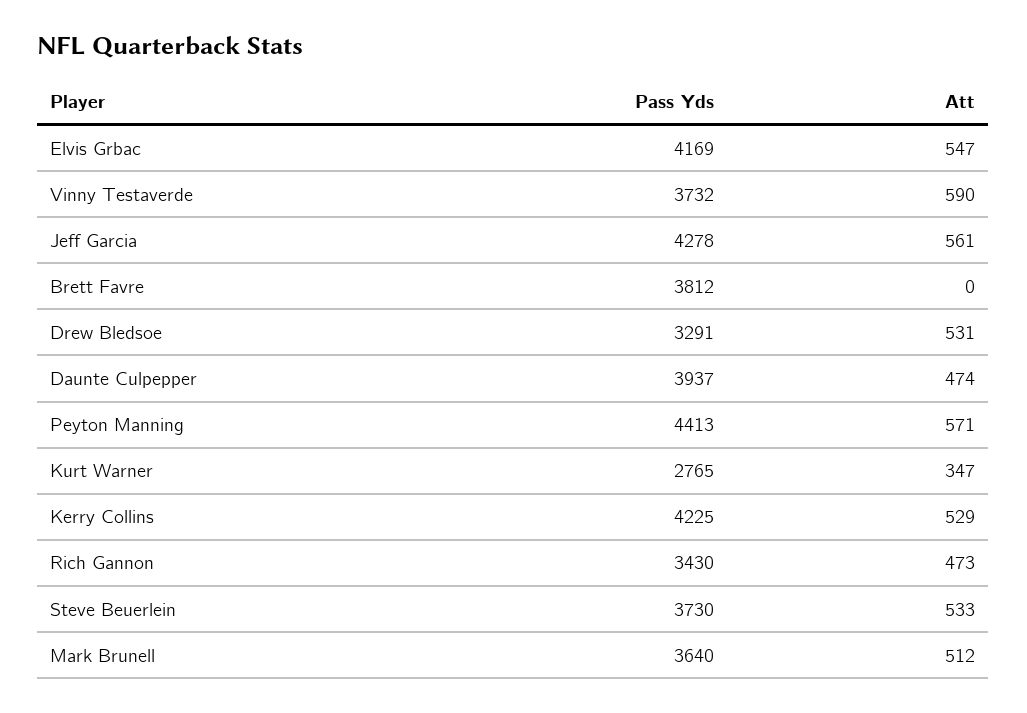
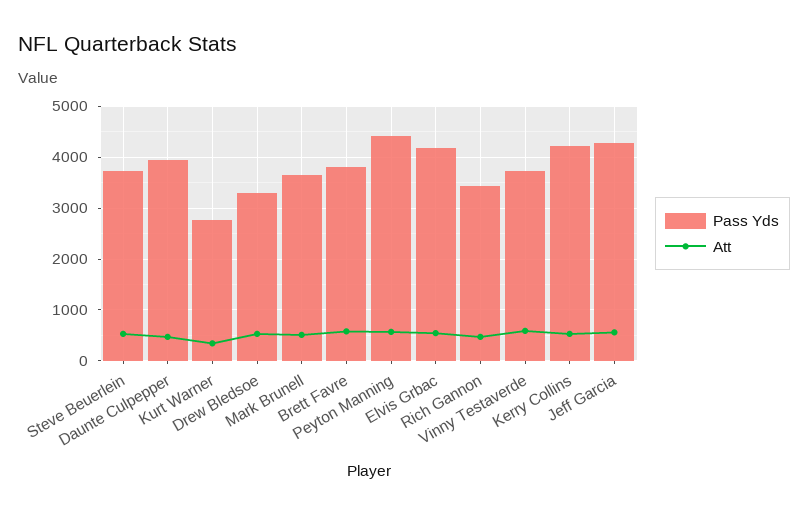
Att, Brett Favre: 0 -> 600

